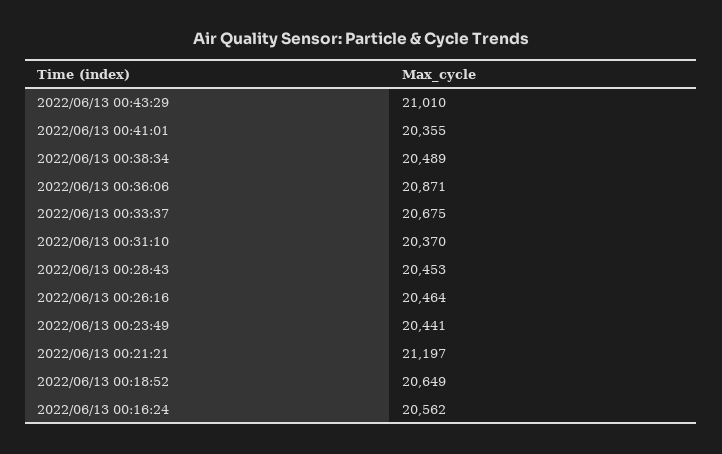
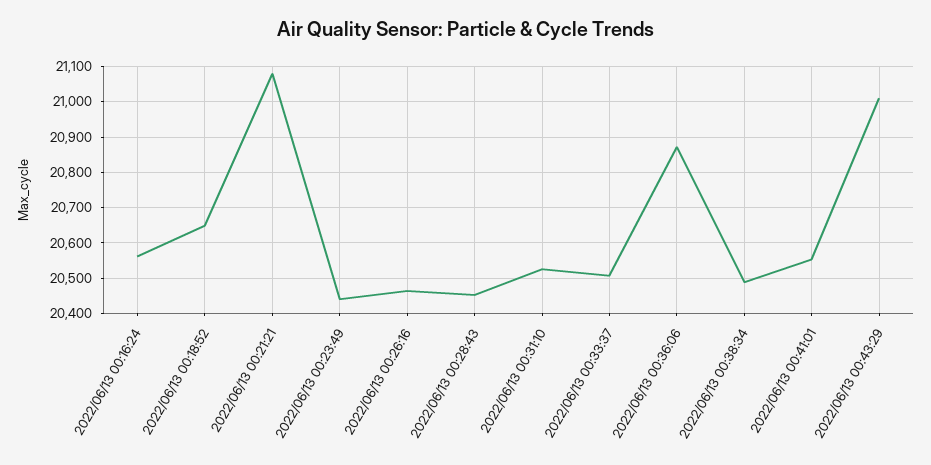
2022/06/13 00:41:01: 20355 -> 20560
2022/06/13 00:33:37: 20675 -> 20500
2022/06/13 00:31:10: 20370 -> 20520
2022/06/13 00:21:21: 21197 -> 21080

